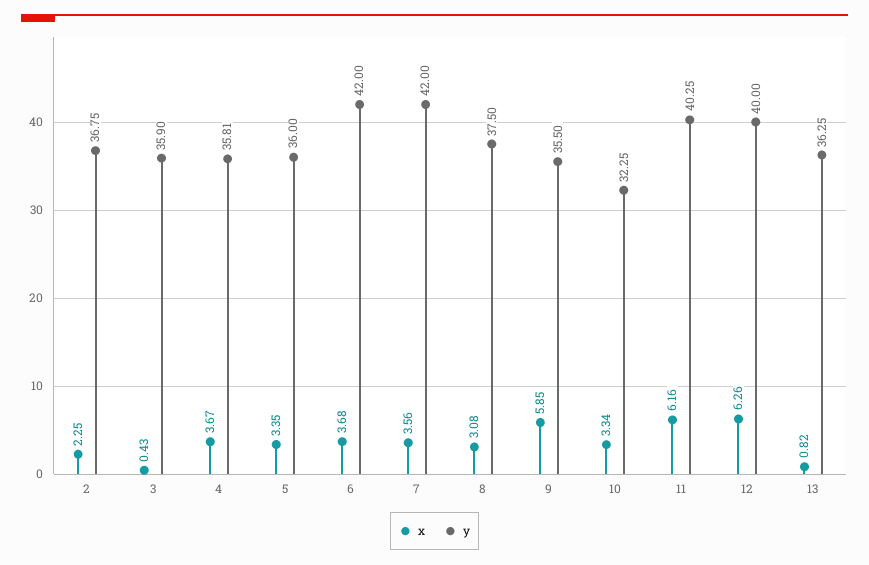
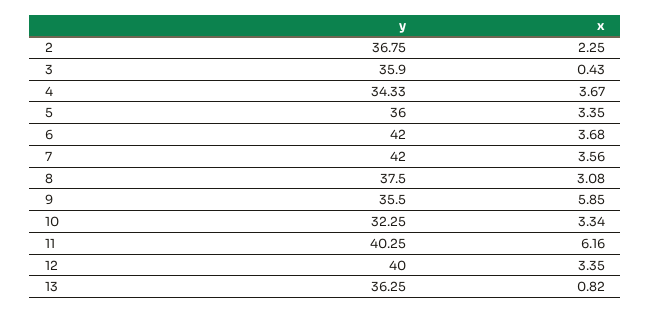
y, 4: 35.81 -> 34.33
x, 12: 6.26 -> 3.35

